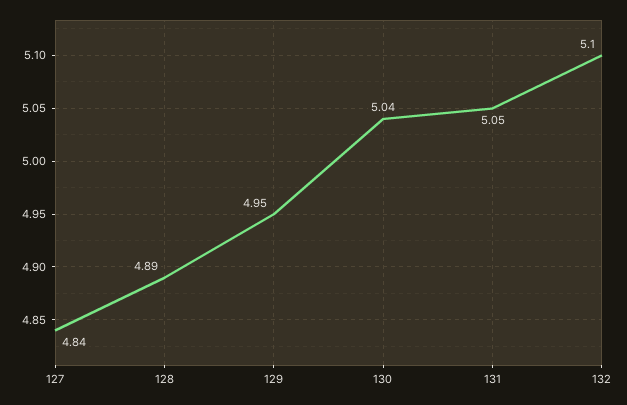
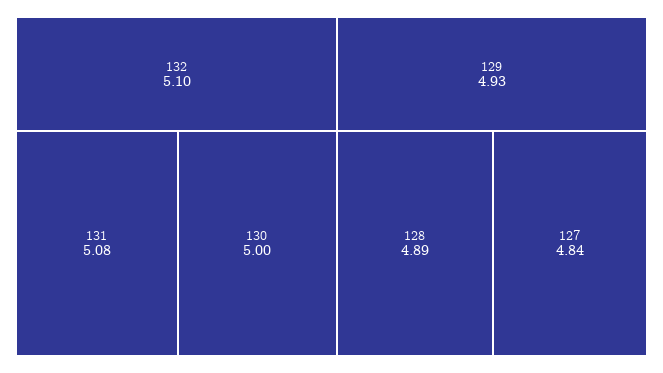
129: 4.95 -> 4.93
130: 5.04 -> 5
131: 5.05 -> 5.08

